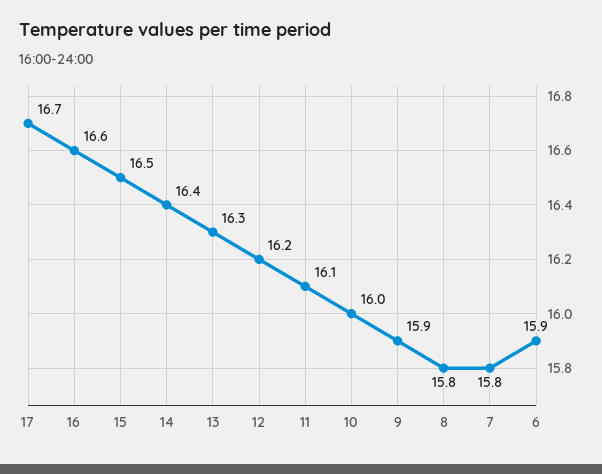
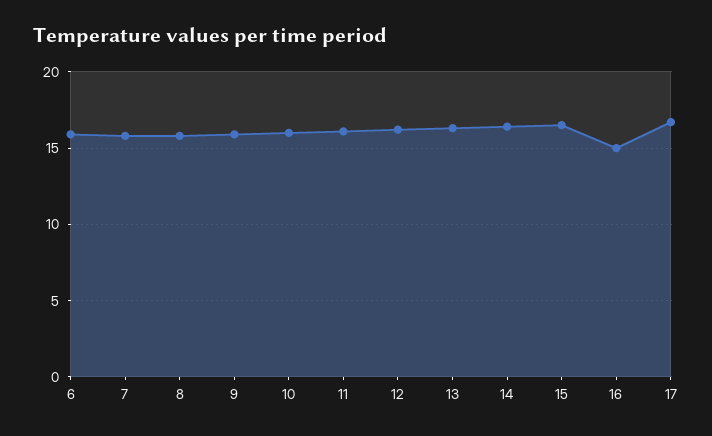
16: 16.6 -> 15

